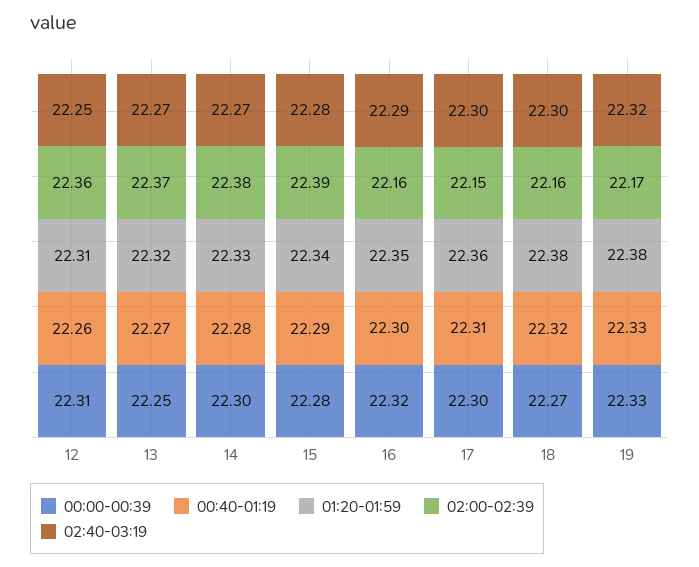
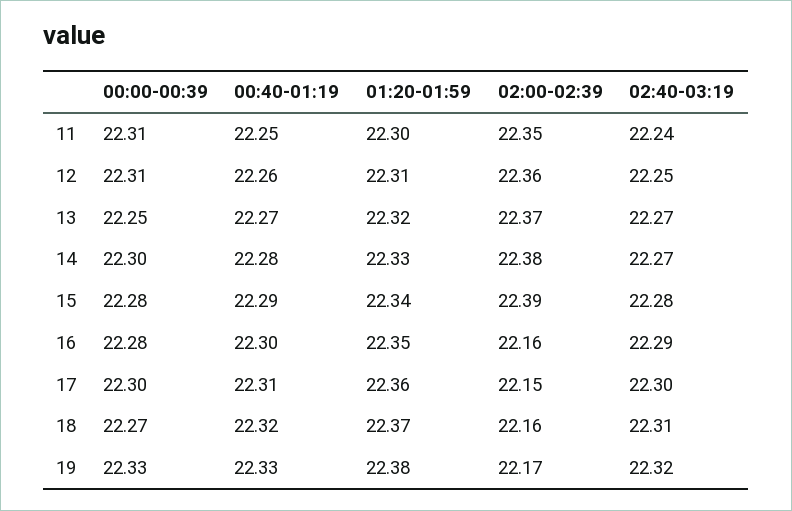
00:00-00:39, 16: 22.32 -> 22.28
01:20-01:59, 18: 22.38 -> 22.37
02:40-03:19, 18: 22.3 -> 22.31
00:00-00:39, 11: none -> 22.31
00:40-01:19, 11: none -> 22.25
01:20-01:59, 11: none -> 22.3
02:00-02:39, 11: none -> 22.35
02:40-03:19, 11: none -> 22.24

